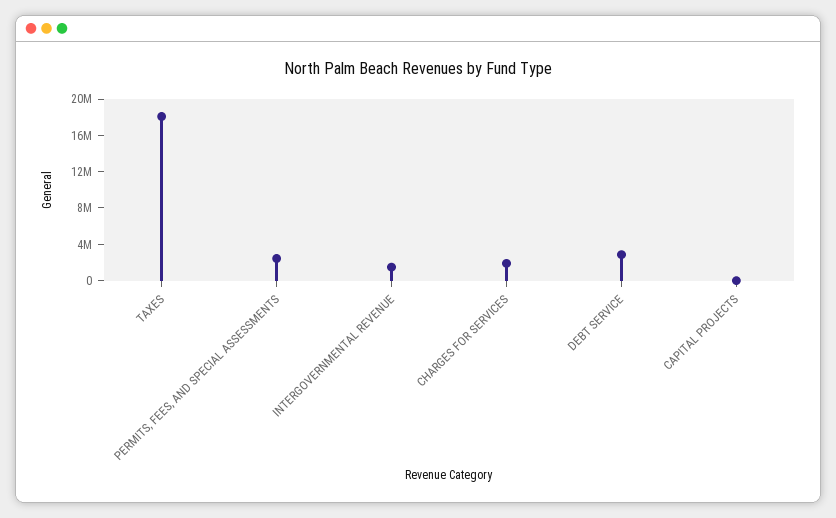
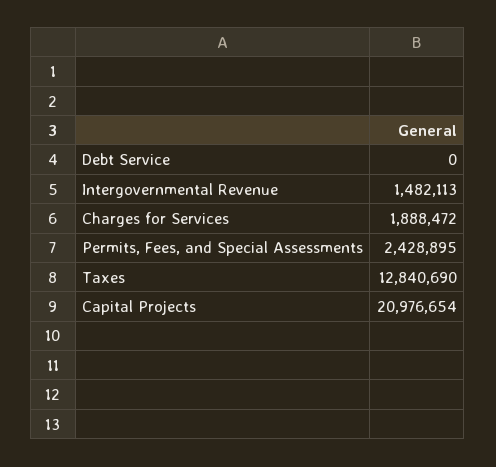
TAXES: 18000000 -> 12840690
DEBT SERVICE: 3000000 -> 0
CAPITAL PROJECTS: 0 -> 20976654

